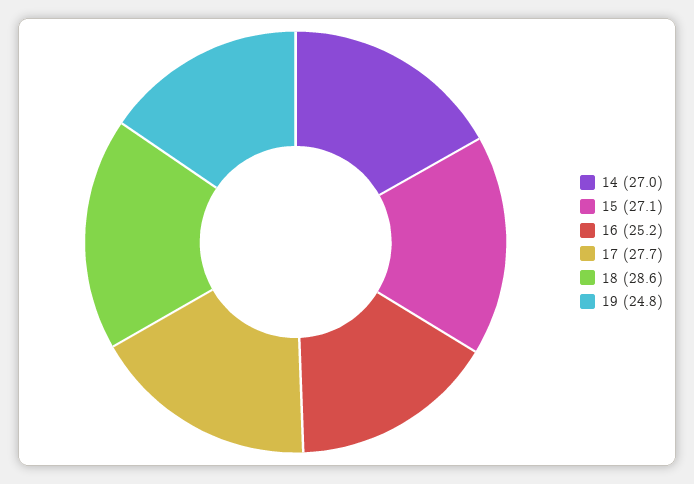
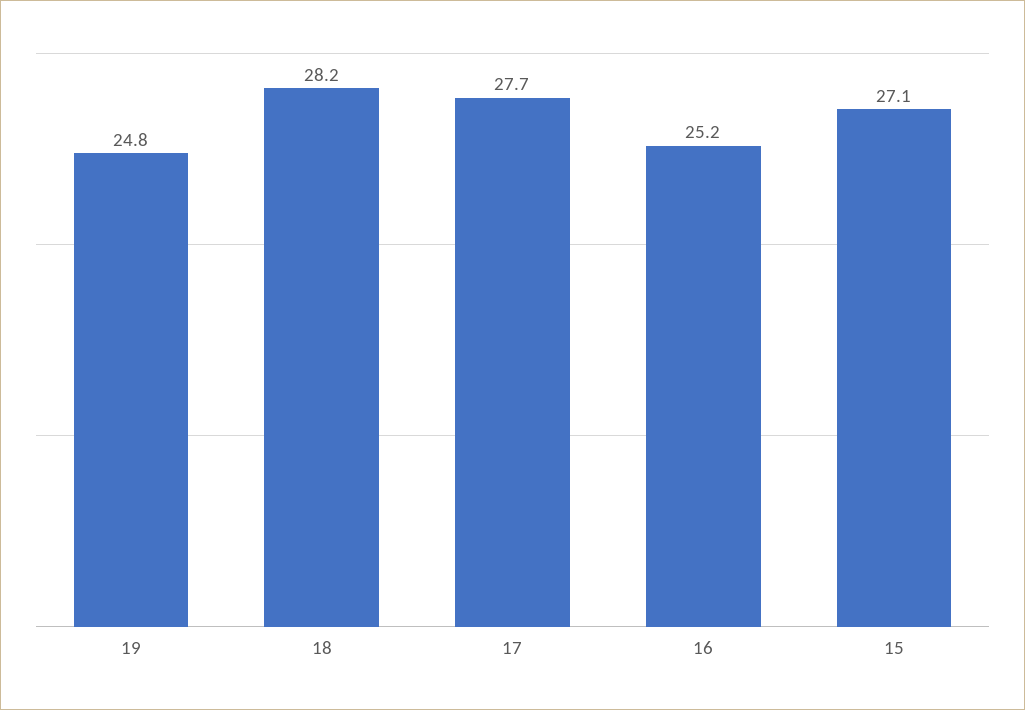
14: 27 -> none
18: 28.6 -> 28.2

